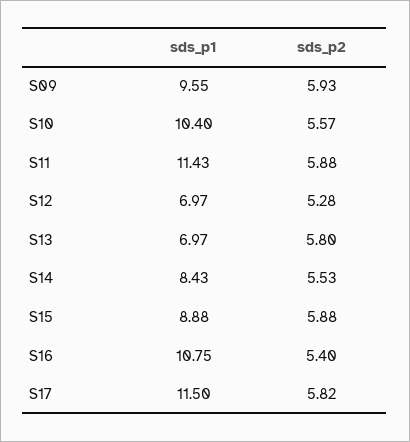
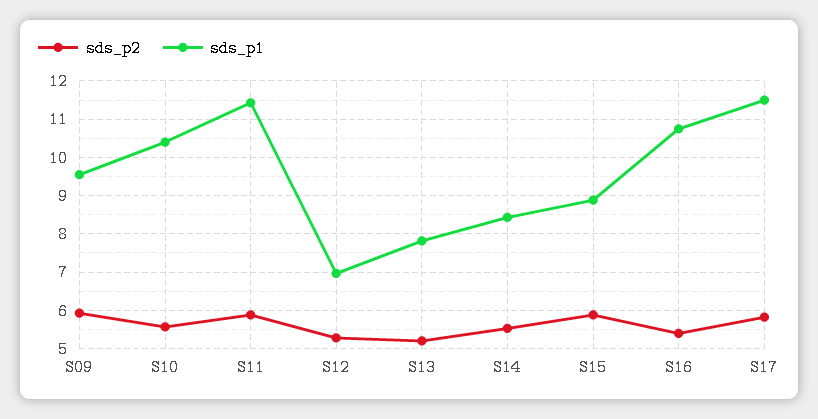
sds_p1, S13: 6.97 -> 7.8
sds_p2, S13: 5.8 -> 5.2

